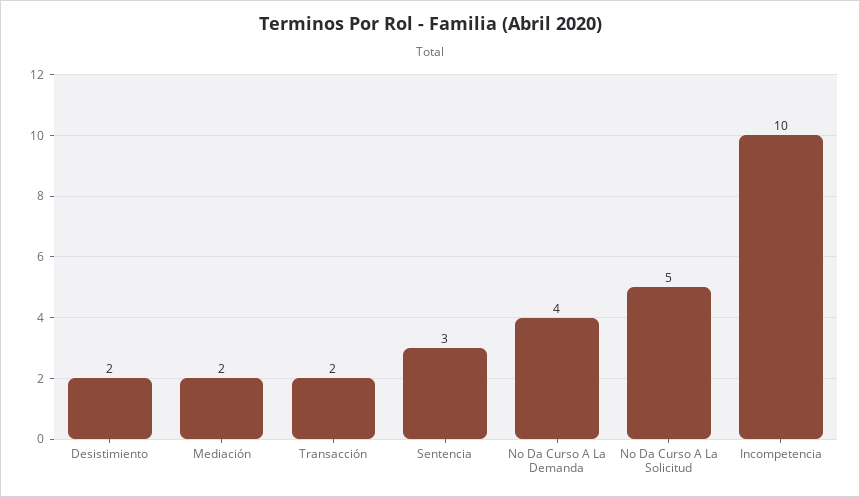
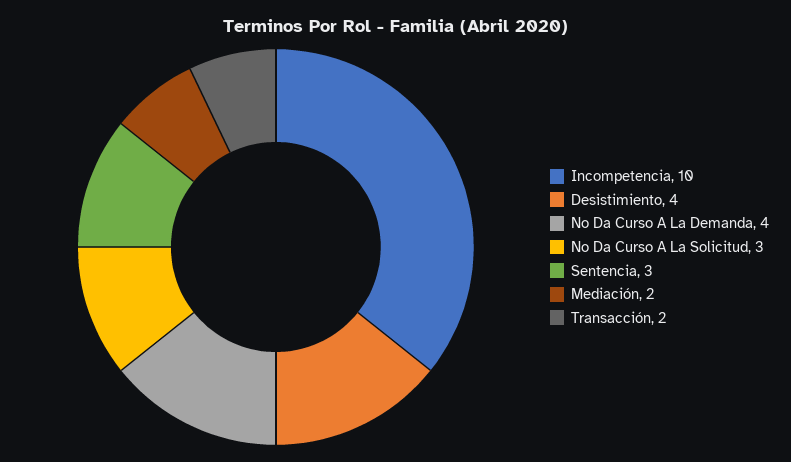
Desistimiento: 2 -> 4
No Da Curso A La Solicitud: 5 -> 3

